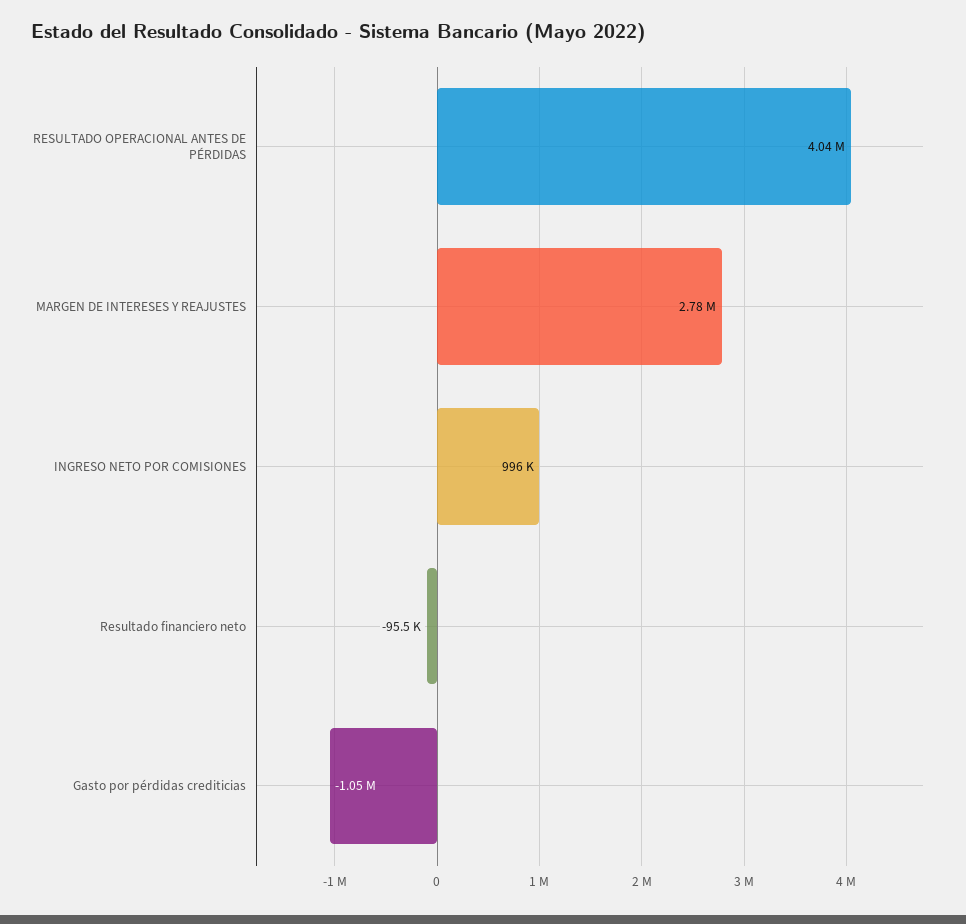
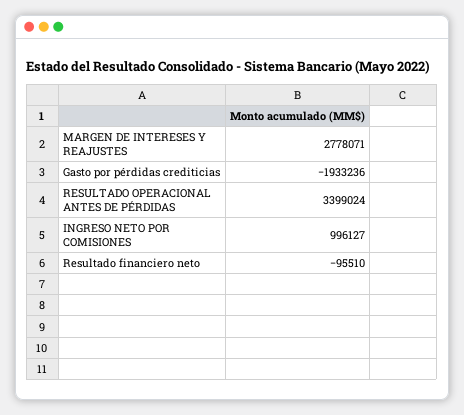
RESULTADO OPERACIONAL ANTES DE PÉRDIDAS: 4040000 -> 3399024
Gasto por pérdidas crediticias: -1050000 -> -1933236

